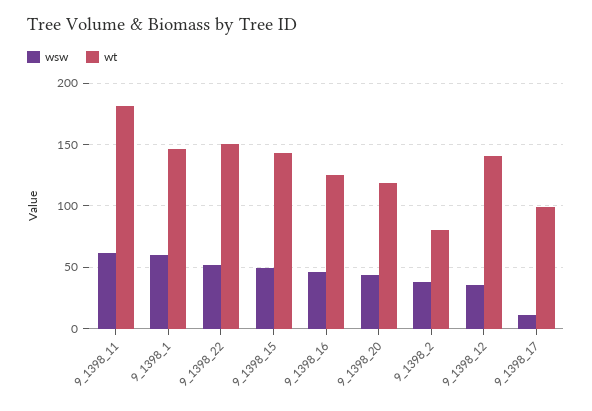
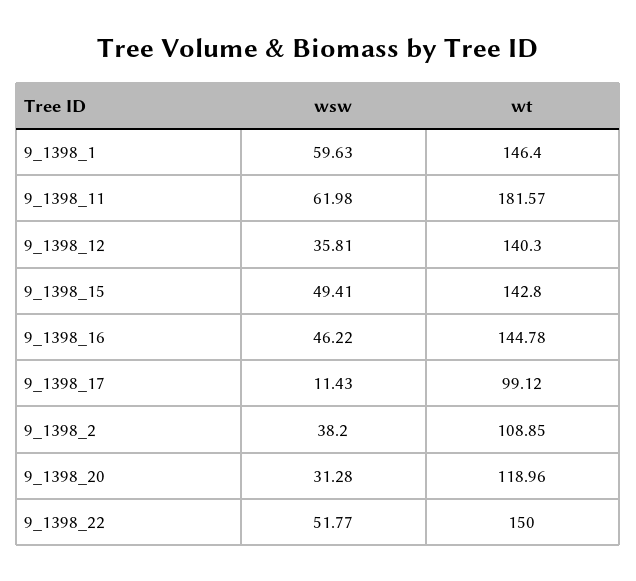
wt, 9_1398_16: 125 -> 144.78
wsw, 9_1398_20: 45 -> 31.28
wt, 9_1398_2: 80 -> 108.85

